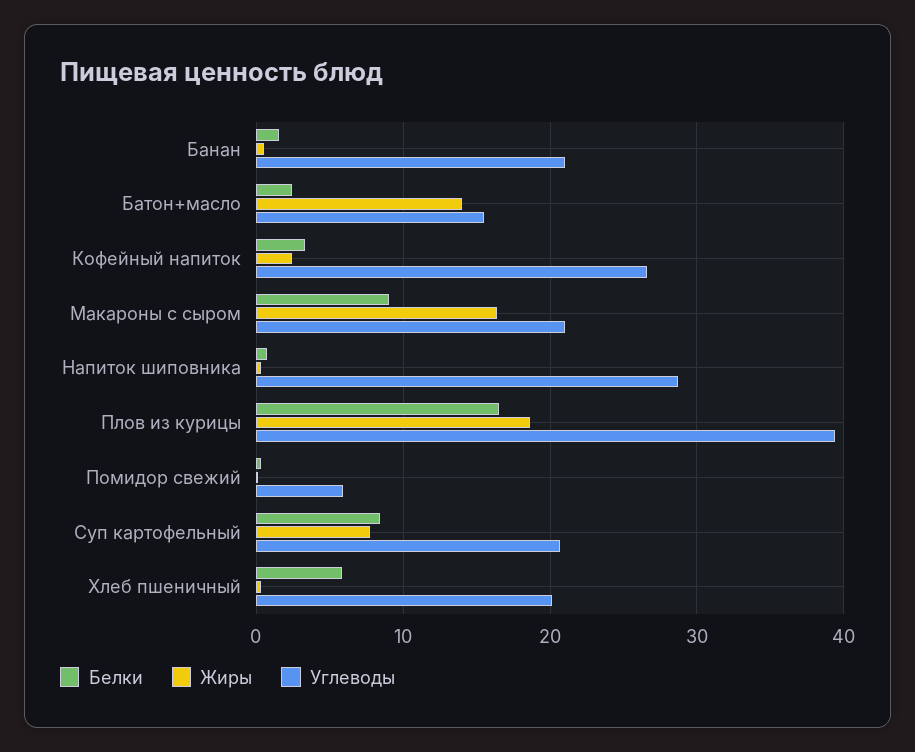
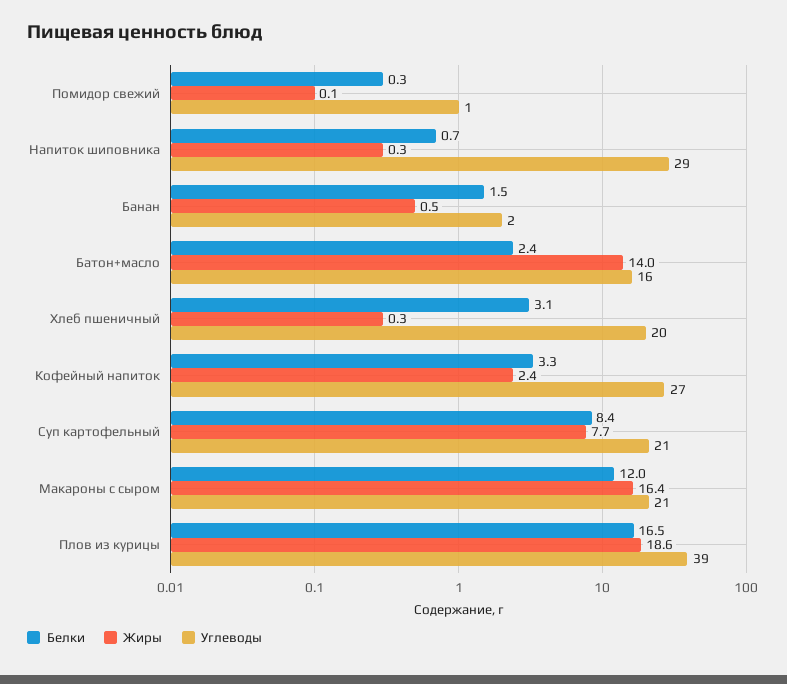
Углеводы, Банан: 21 -> 2
Белки, Макароны с сыром: 9 -> 12
Углеводы, Помидор свежий: 6 -> 1
Белки, Хлеб пшеничный: 6 -> 3.1

